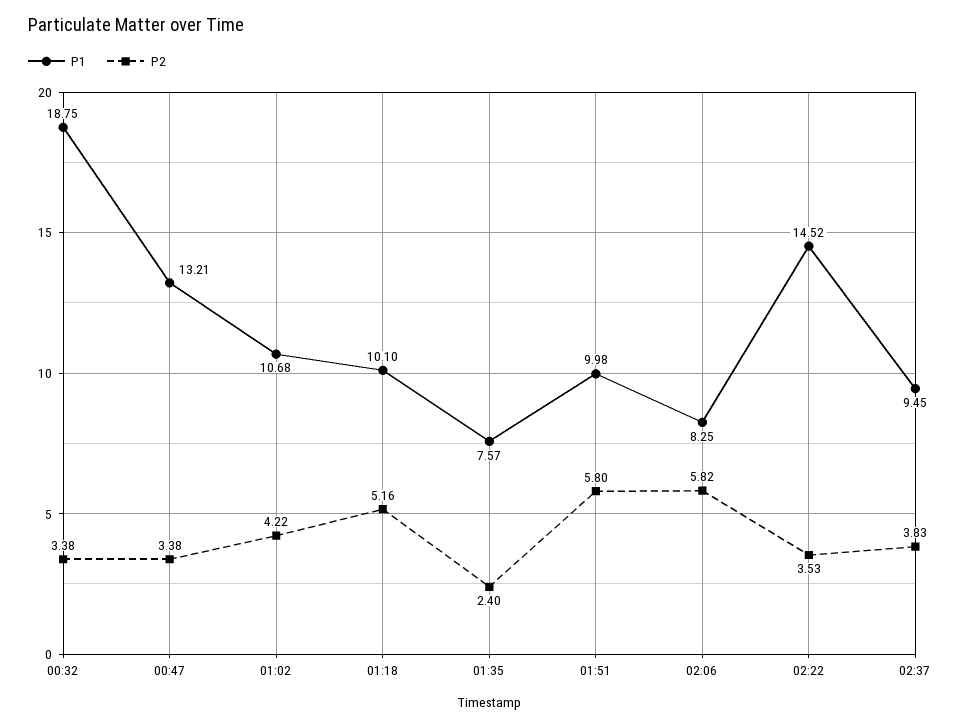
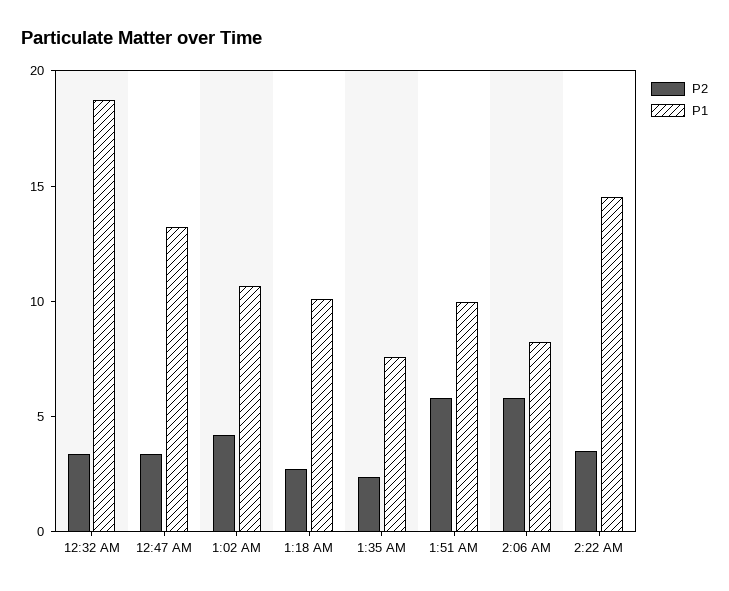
P2, 01:18: 5.16 -> 3
P1, 02:37: 9.45 -> none
P2, 02:37: 3.83 -> none

